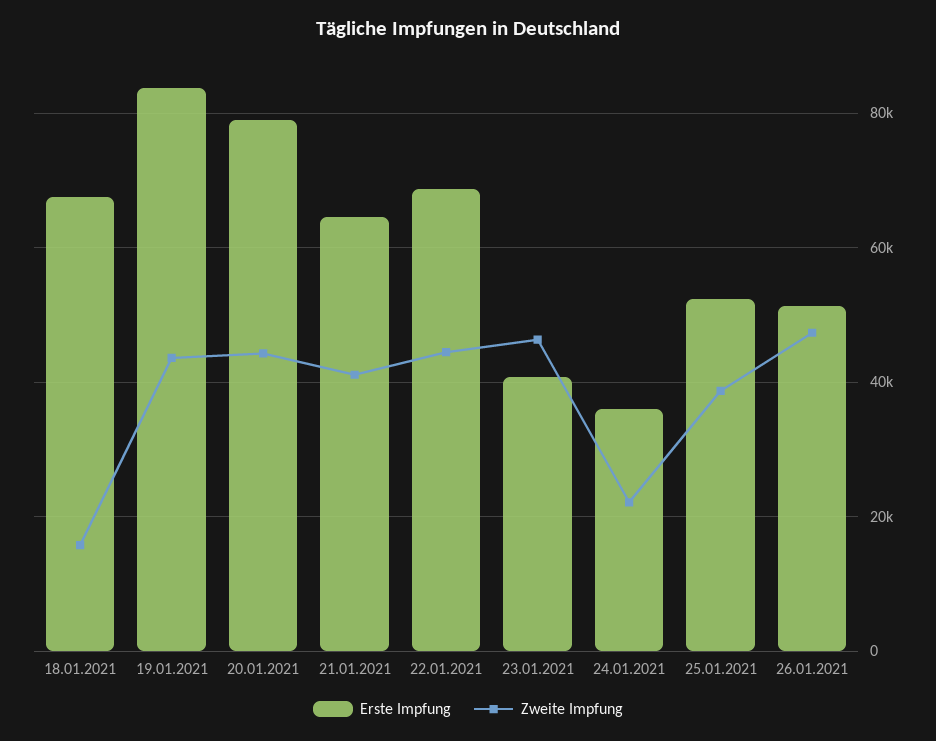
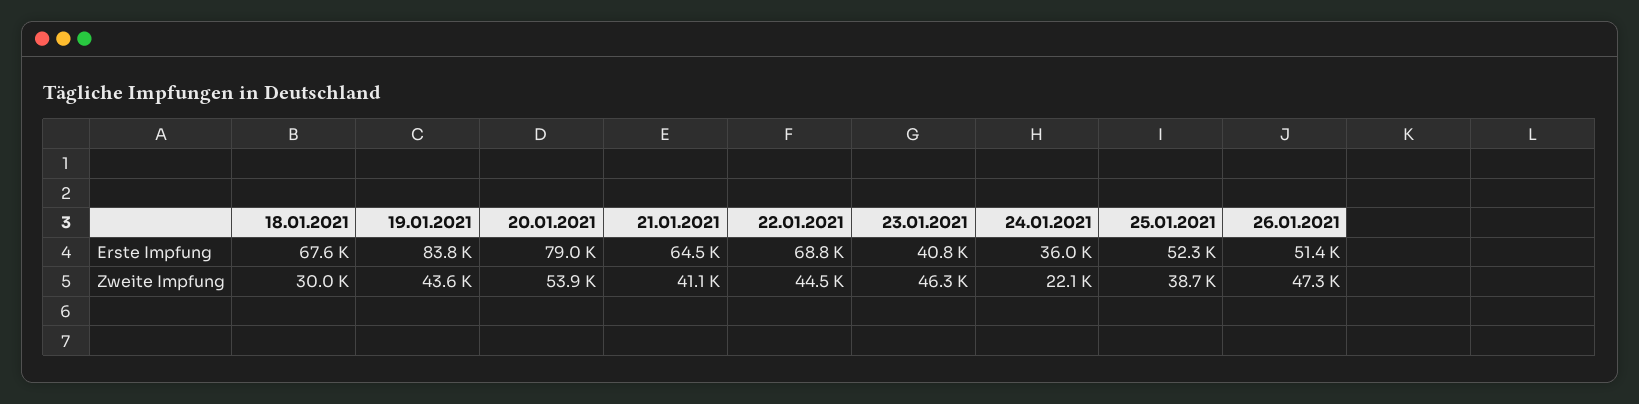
Zweite Impfung, 18.01.2021: 16000 -> 30000
Zweite Impfung, 20.01.2021: 44000 -> 53900

